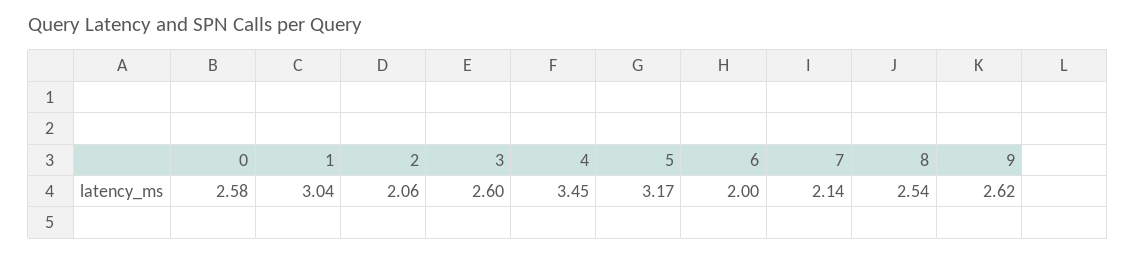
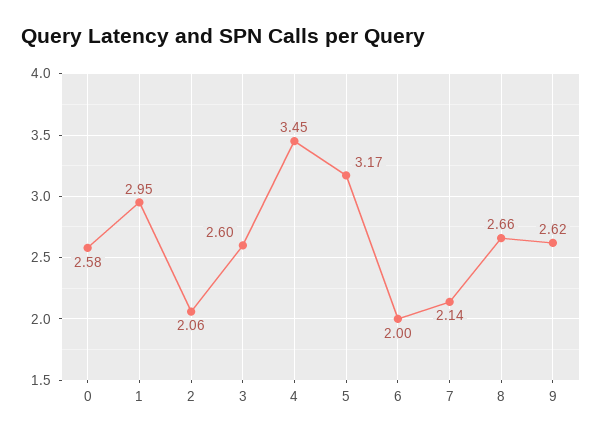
1: 3.04 -> 2.95
8: 2.54 -> 2.66

